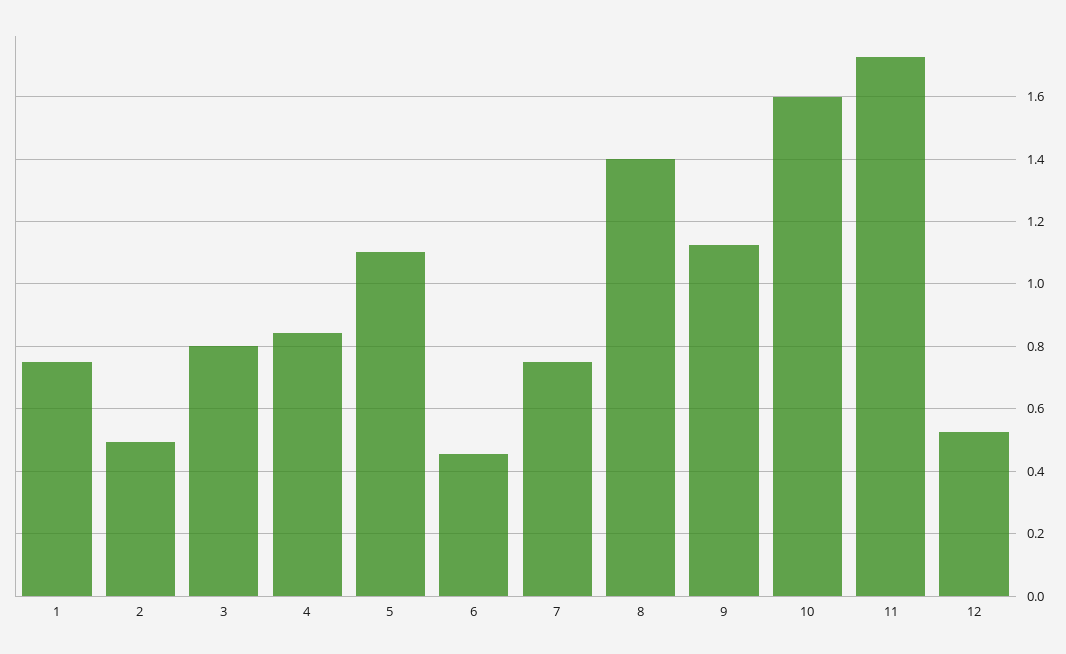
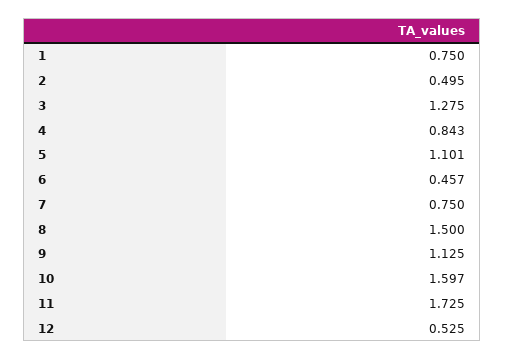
3: 0.8 -> 1.275
8: 1.4 -> 1.5

